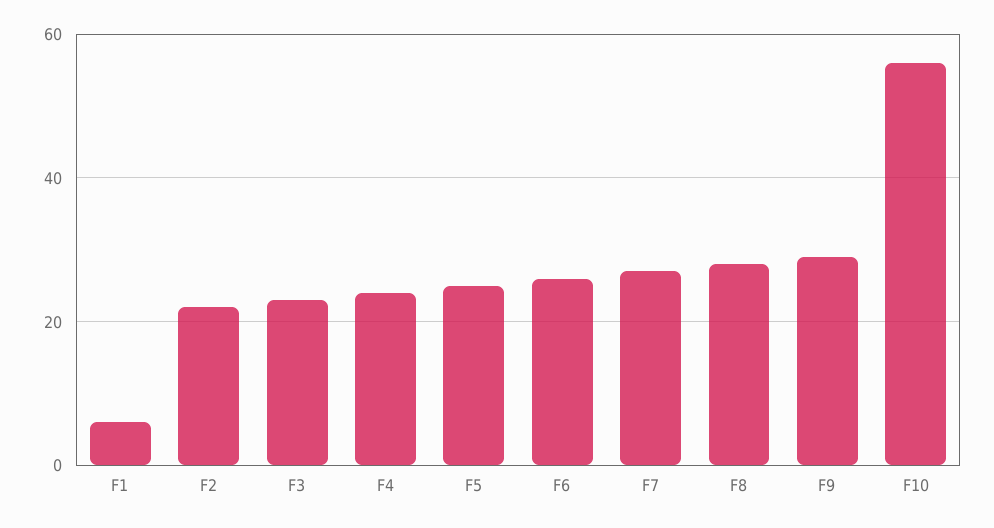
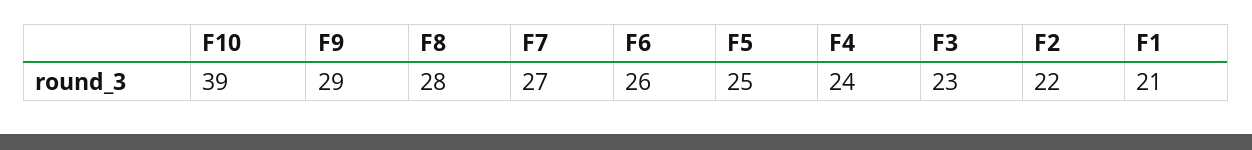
F1: 5 -> 21
F10: 55 -> 39

